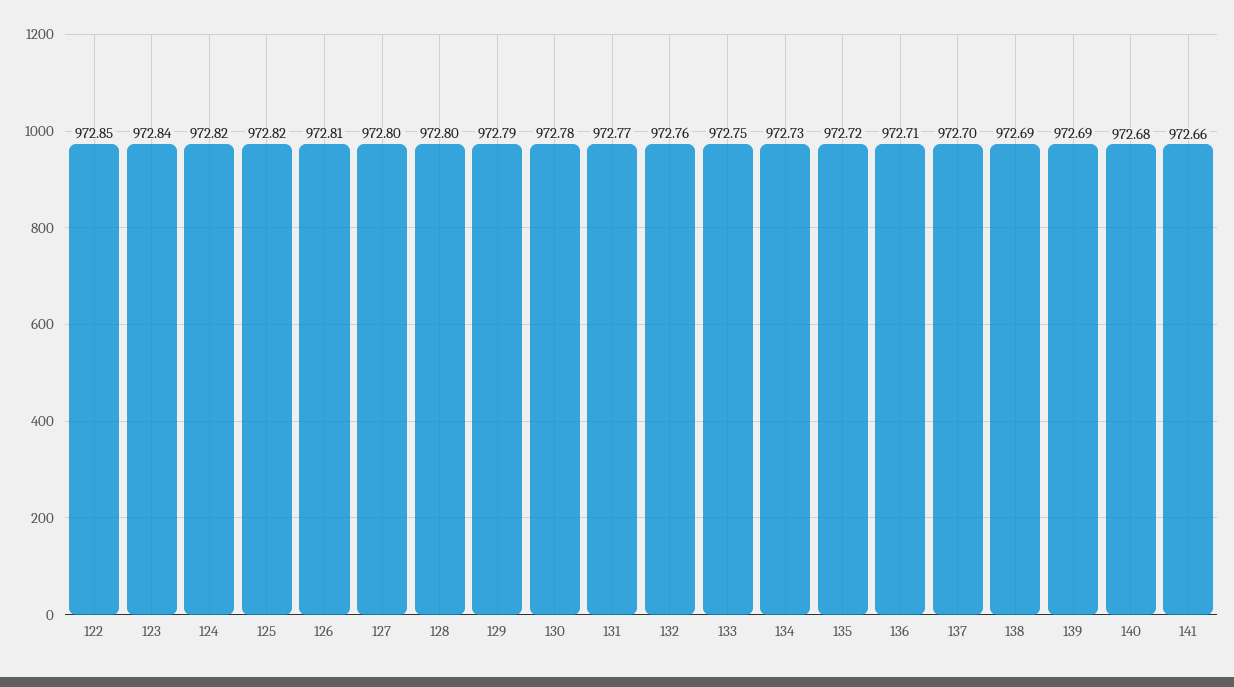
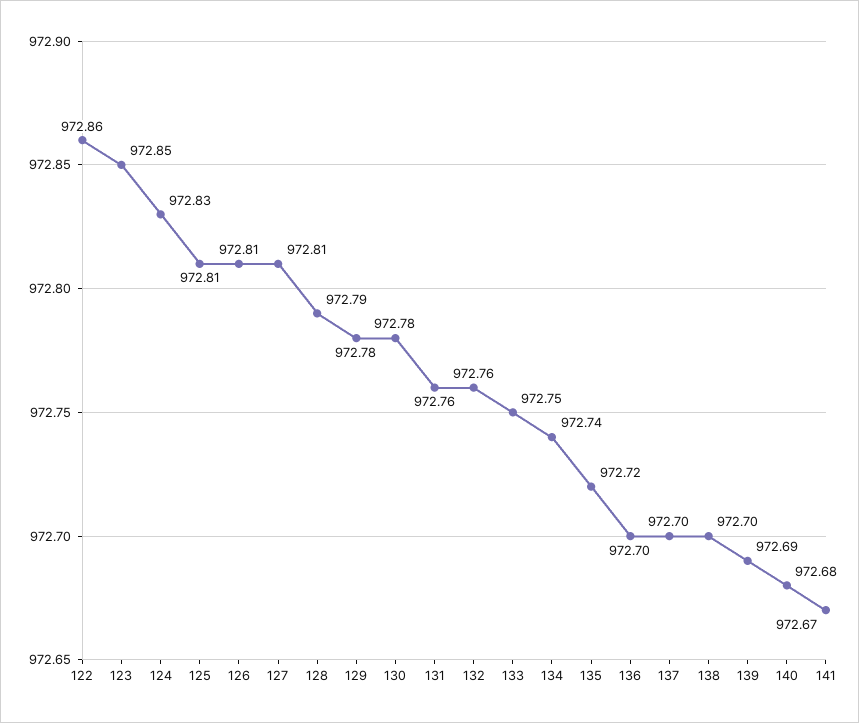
122: 972.85 -> 972.86
123: 972.84 -> 972.85
124: 972.82 -> 972.83
125: 972.82 -> 972.81
127: 972.8 -> 972.81
128: 972.8 -> 972.79
129: 972.79 -> 972.78
131: 972.77 -> 972.76
134: 972.73 -> 972.74
136: 972.71 -> 972.7
138: 972.69 -> 972.7
141: 972.66 -> 972.67

